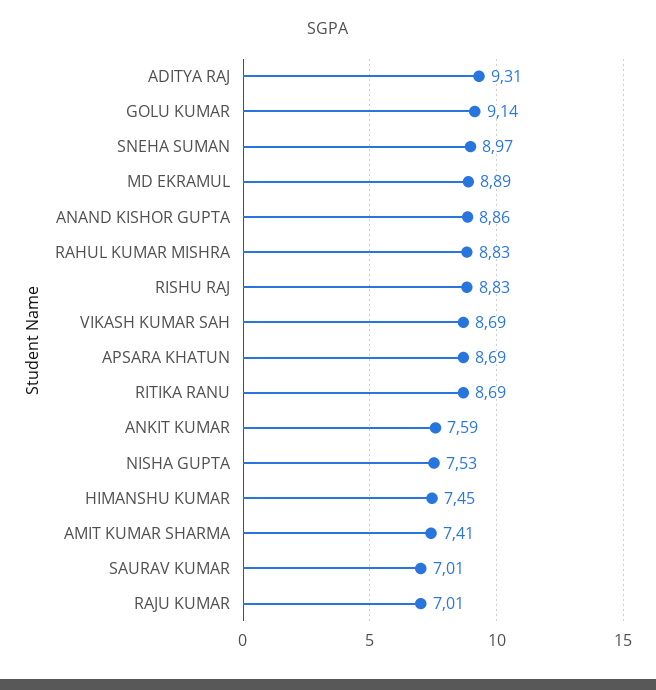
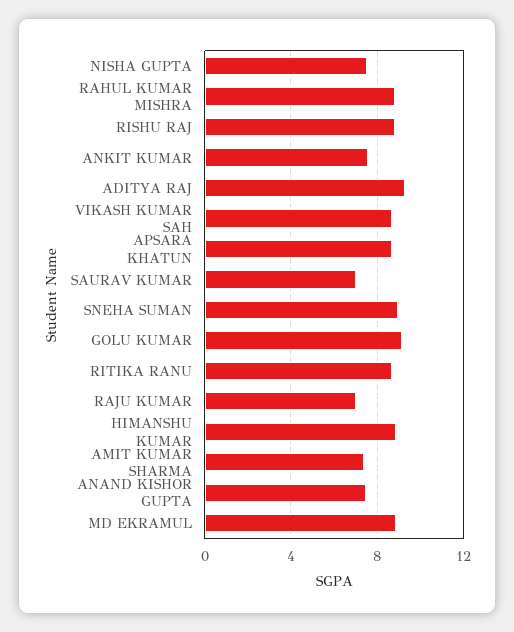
ANAND KISHOR GUPTA: 8.86 -> 7.5
HIMANSHU KUMAR: 7.45 -> 9

